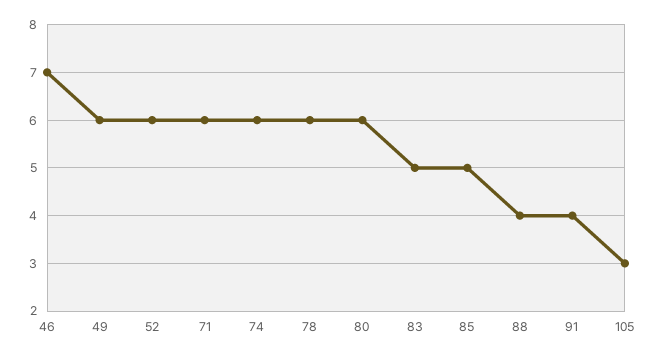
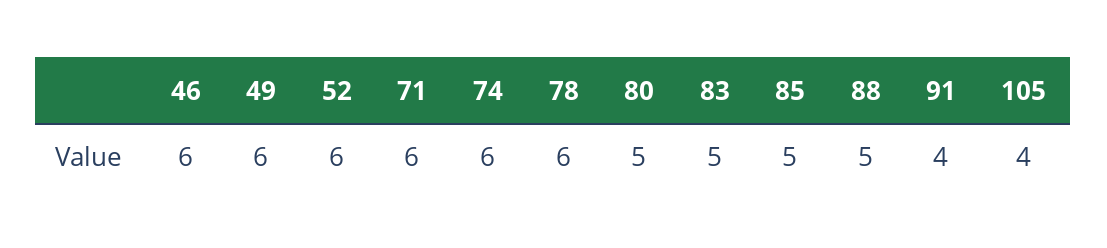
46: 7 -> 6
80: 6 -> 5
88: 4 -> 5
105: 3 -> 4

